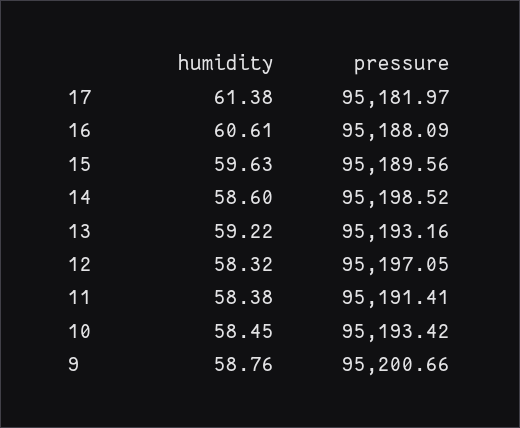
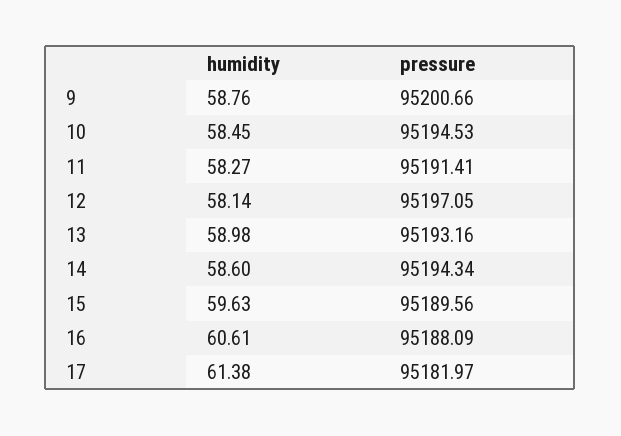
pressure, 14: 95198.52 -> 95194.34
humidity, 13: 59.22 -> 58.98
humidity, 12: 58.32 -> 58.14
humidity, 11: 58.38 -> 58.27
pressure, 10: 95193.42 -> 95194.53

